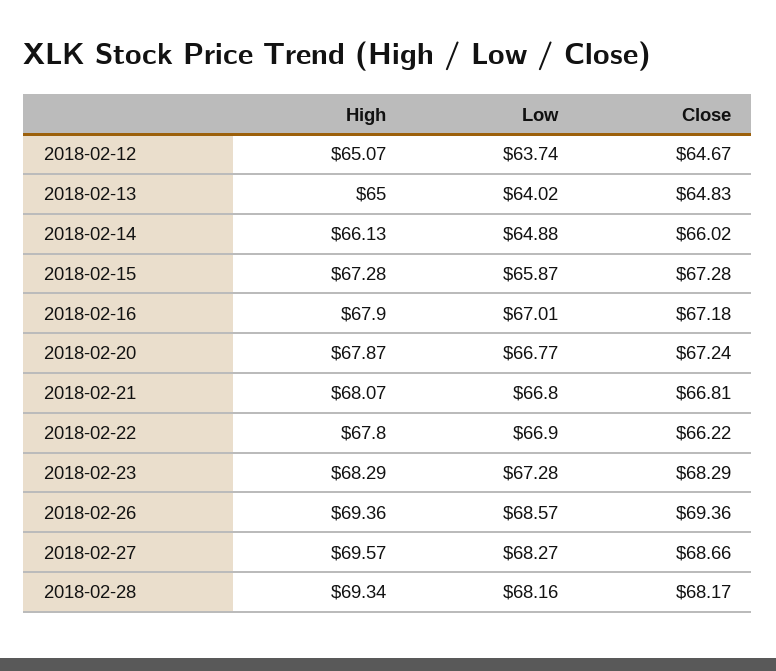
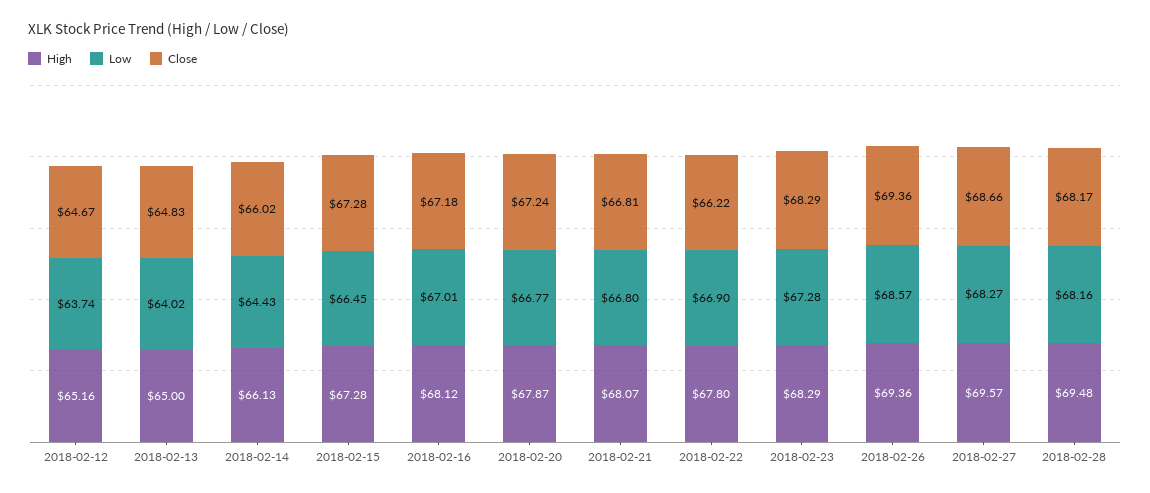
High, 2018-02-12: 65.07 -> 65.16
Low, 2018-02-14: 64.88 -> 64.43
Low, 2018-02-15: 65.87 -> 66.45
High, 2018-02-16: 67.9 -> 68.12
High, 2018-02-28: 69.34 -> 69.48

